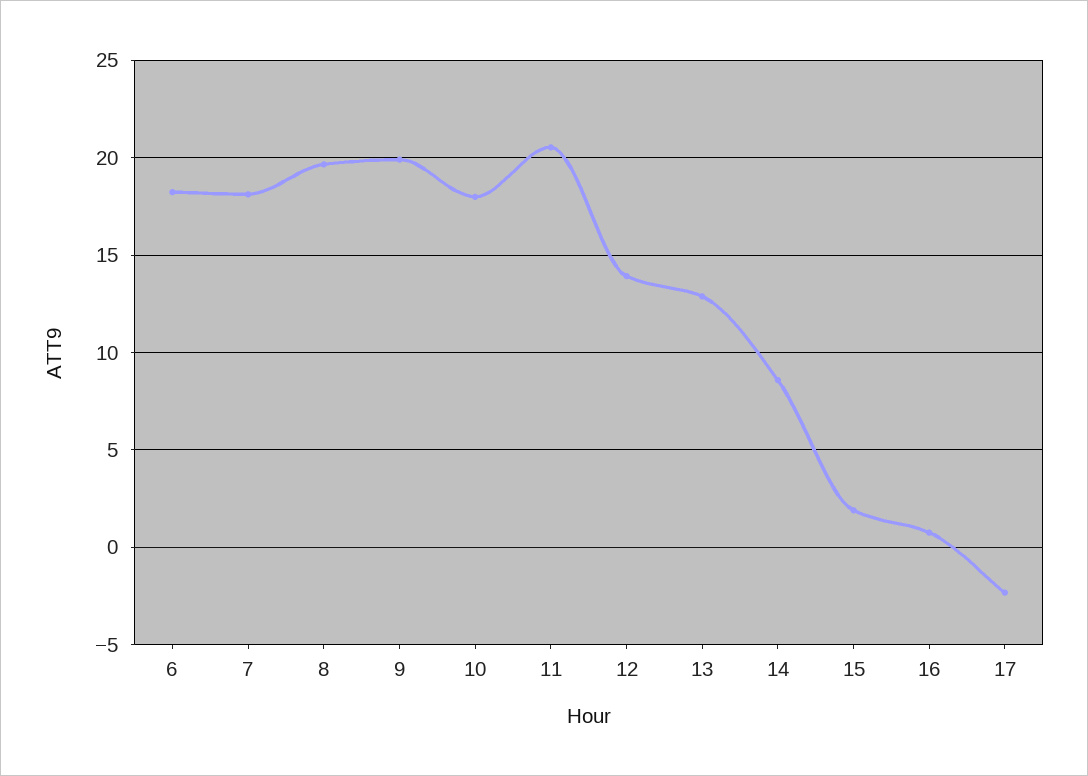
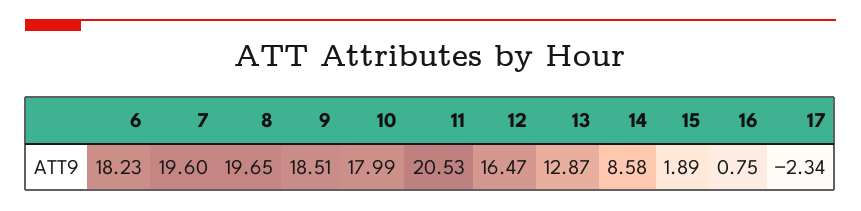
7: 18 -> 19.6
9: 20 -> 18.51
12: 14 -> 16.47

